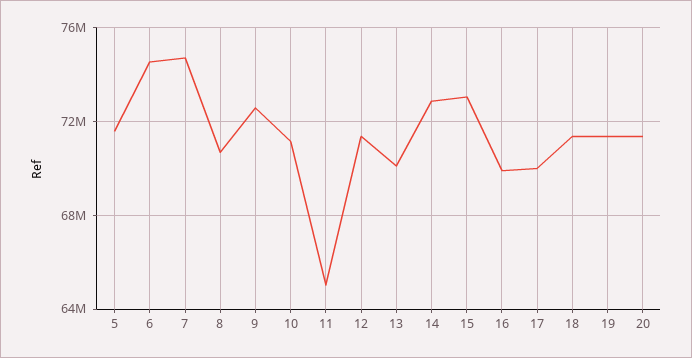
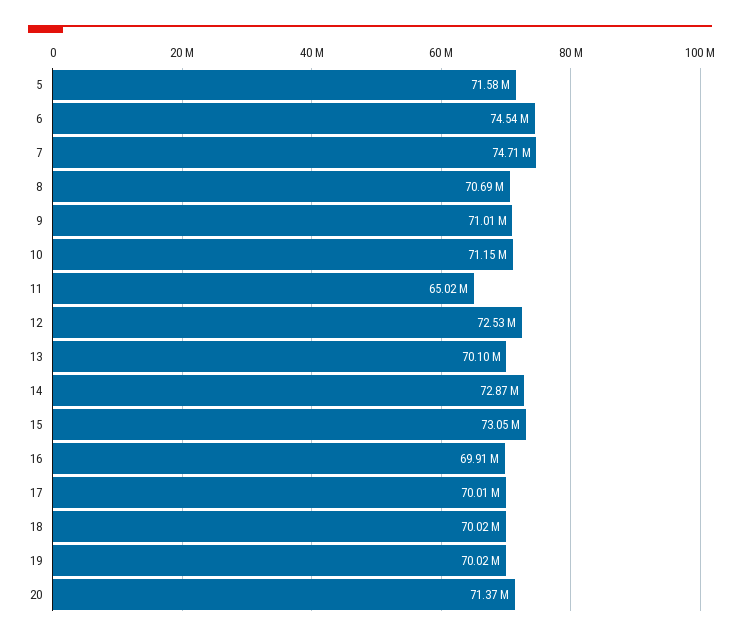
9: 72500000 -> 71010000
12: 71500000 -> 72530000
18: 71500000 -> 70020000
19: 71500000 -> 70020000

